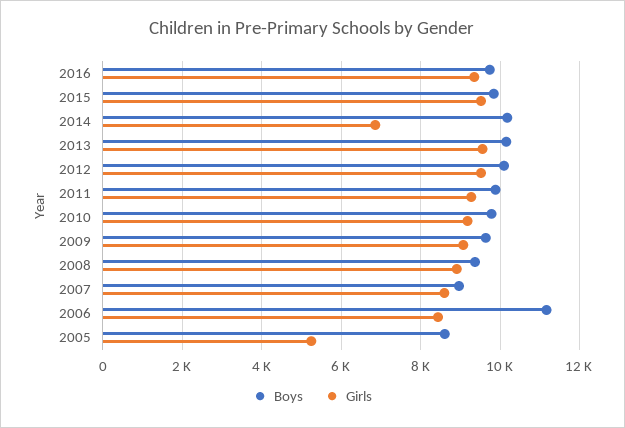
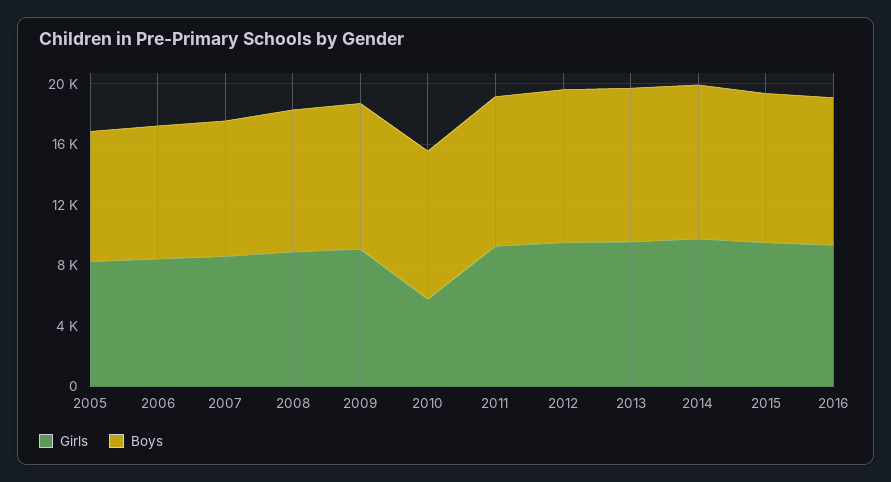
Girls, 2014: 6800 -> 10000
Girls, 2010: 9200 -> 6000
Boys, 2006: 11200 -> 9000
Girls, 2005: 5200 -> 8000

